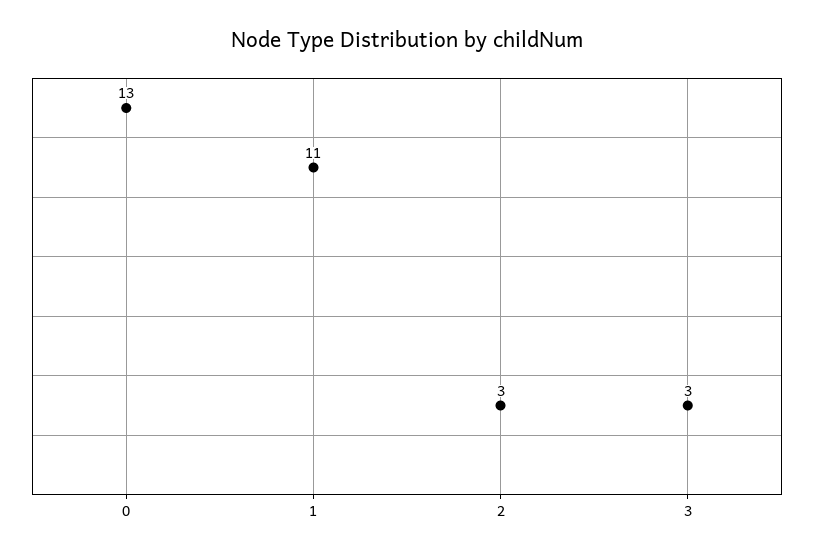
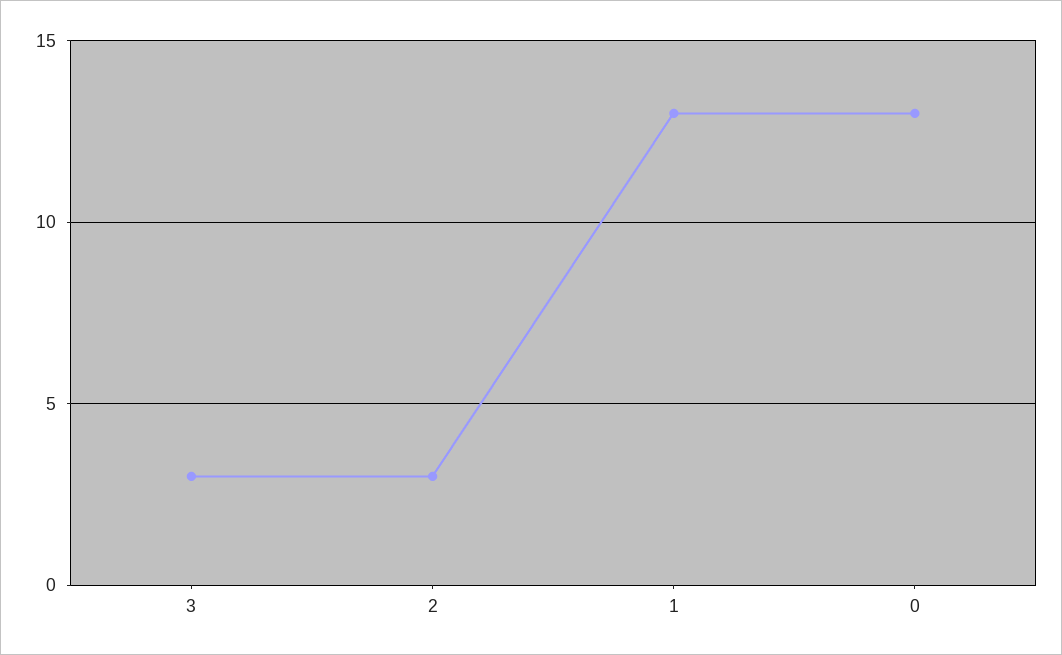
1: 11 -> 13

